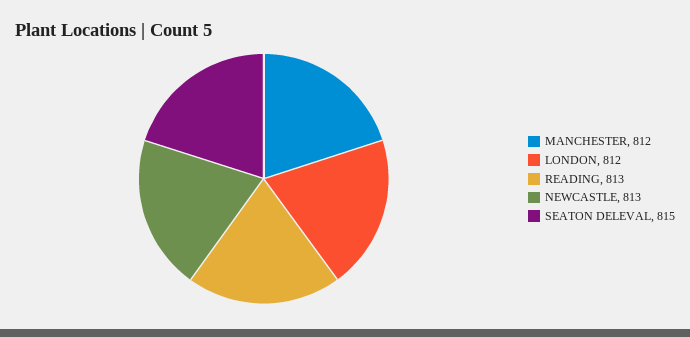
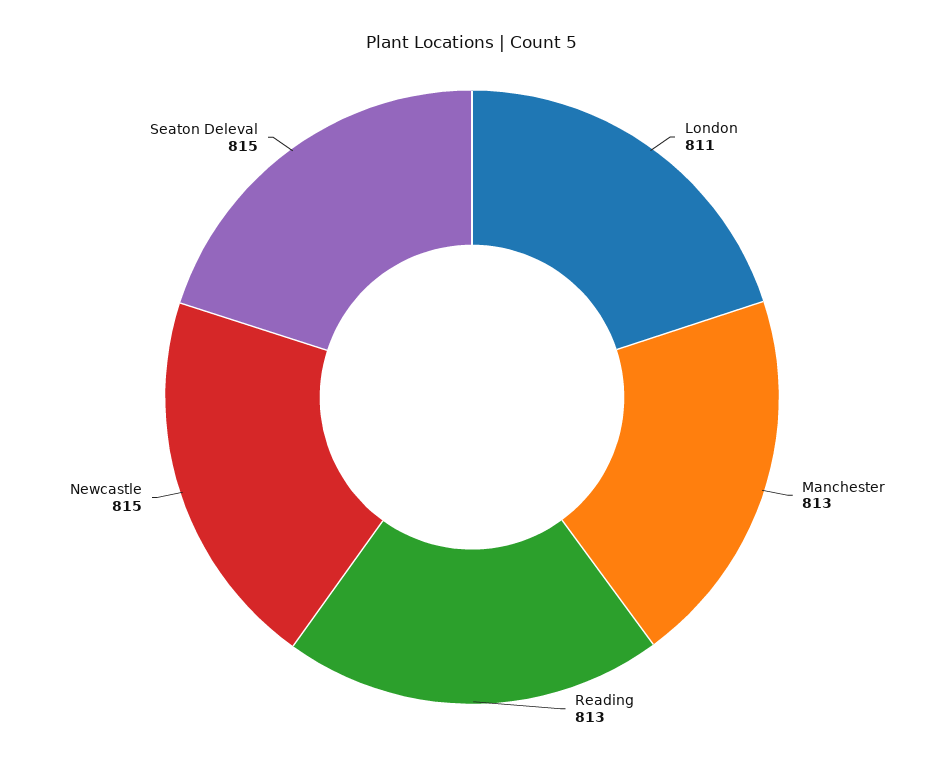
MANCHESTER: 812 -> 813
LONDON: 812 -> 811
NEWCASTLE: 813 -> 815

